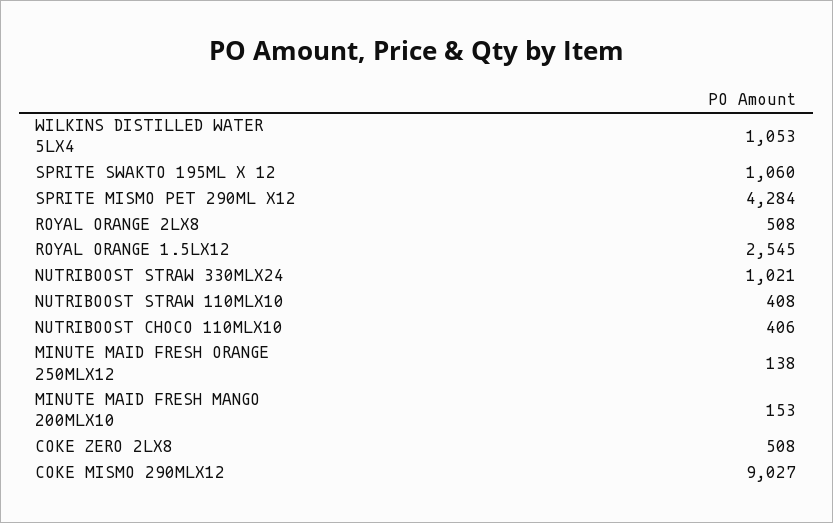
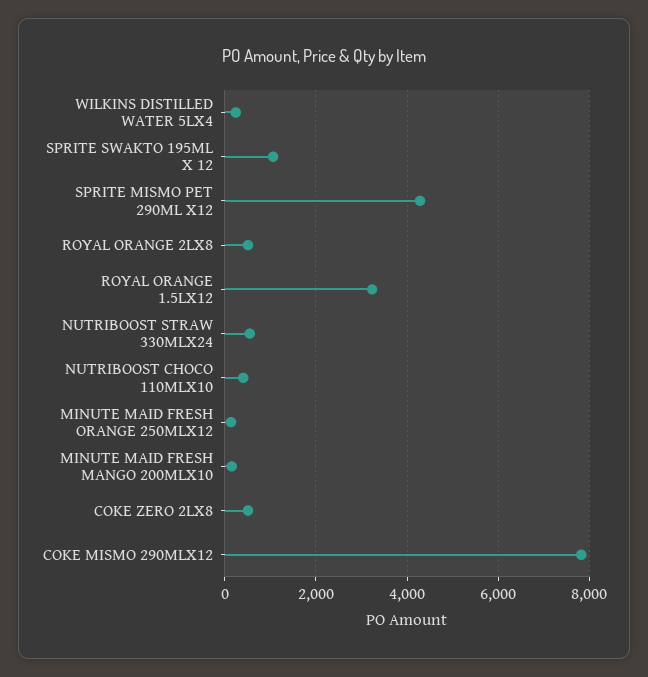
WILKINS DISTILLED WATER 5LX4: 1053 -> 200
ROYAL ORANGE 1.5LX12: 2545 -> 3200
NUTRIBOOST STRAW 330MLX24: 1021 -> 600
NUTRIBOOST STRAW 110MLX10: 408 -> none
COKE MISMO 290MLX12: 9027 -> 7800

